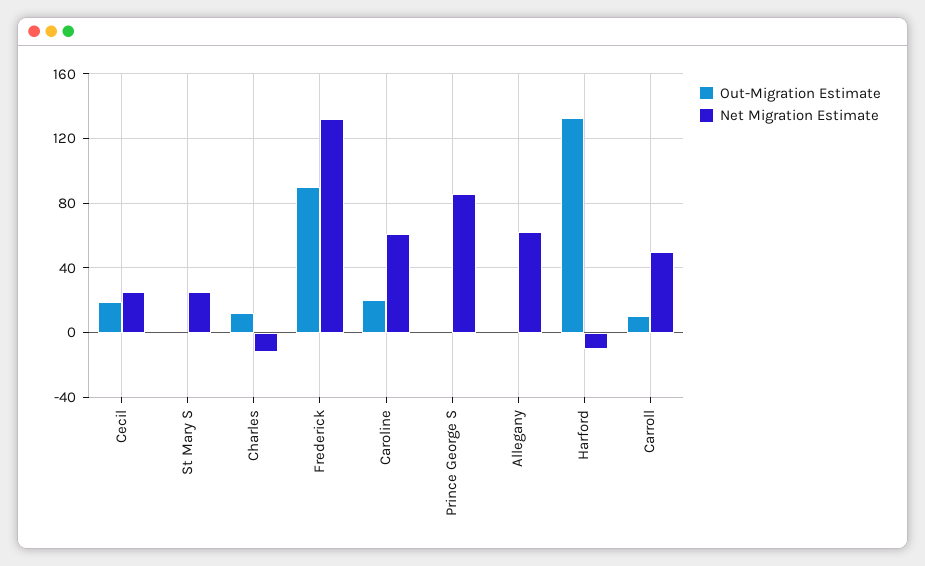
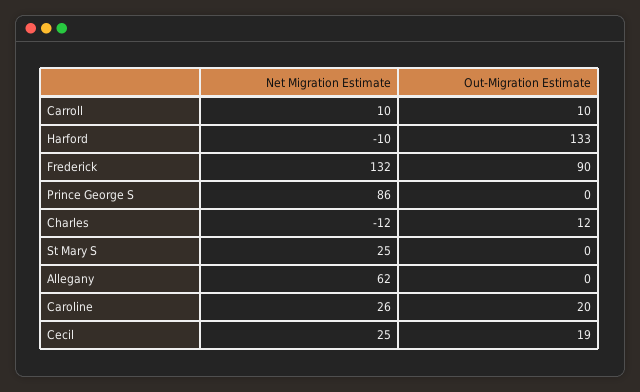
Net Migration Estimate, Caroline: 60 -> 26
Net Migration Estimate, Carroll: 50 -> 10

